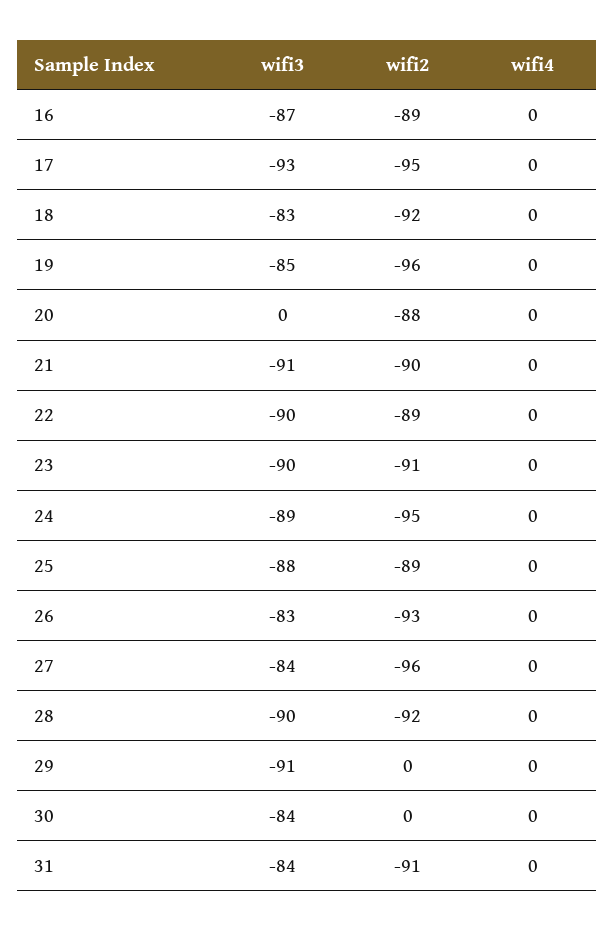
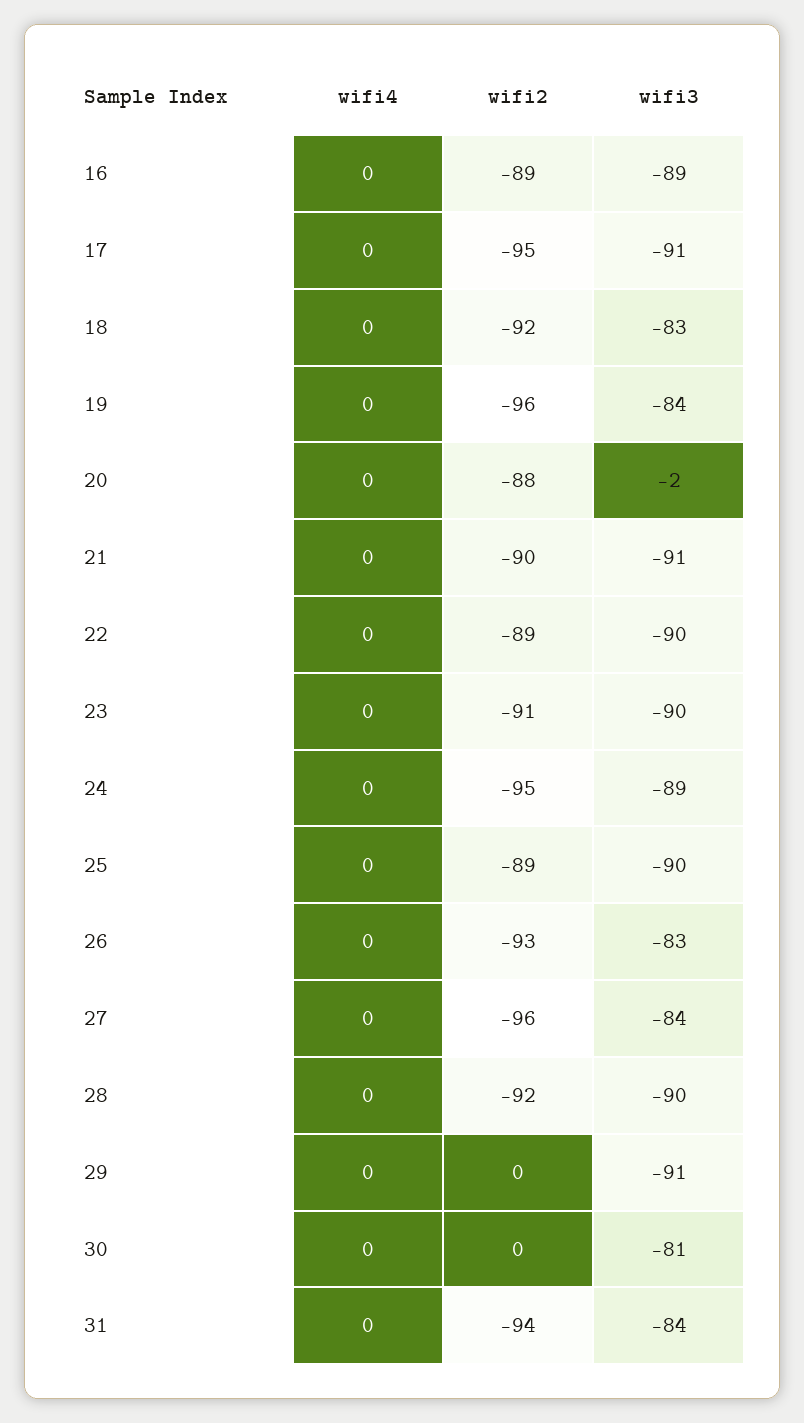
wifi3, 16: -87 -> -89
wifi3, 17: -93 -> -91
wifi3, 19: -85 -> -84
wifi3, 20: 0 -> -2
wifi3, 25: -88 -> -90
wifi3, 30: -84 -> -81
wifi2, 31: -91 -> -94

